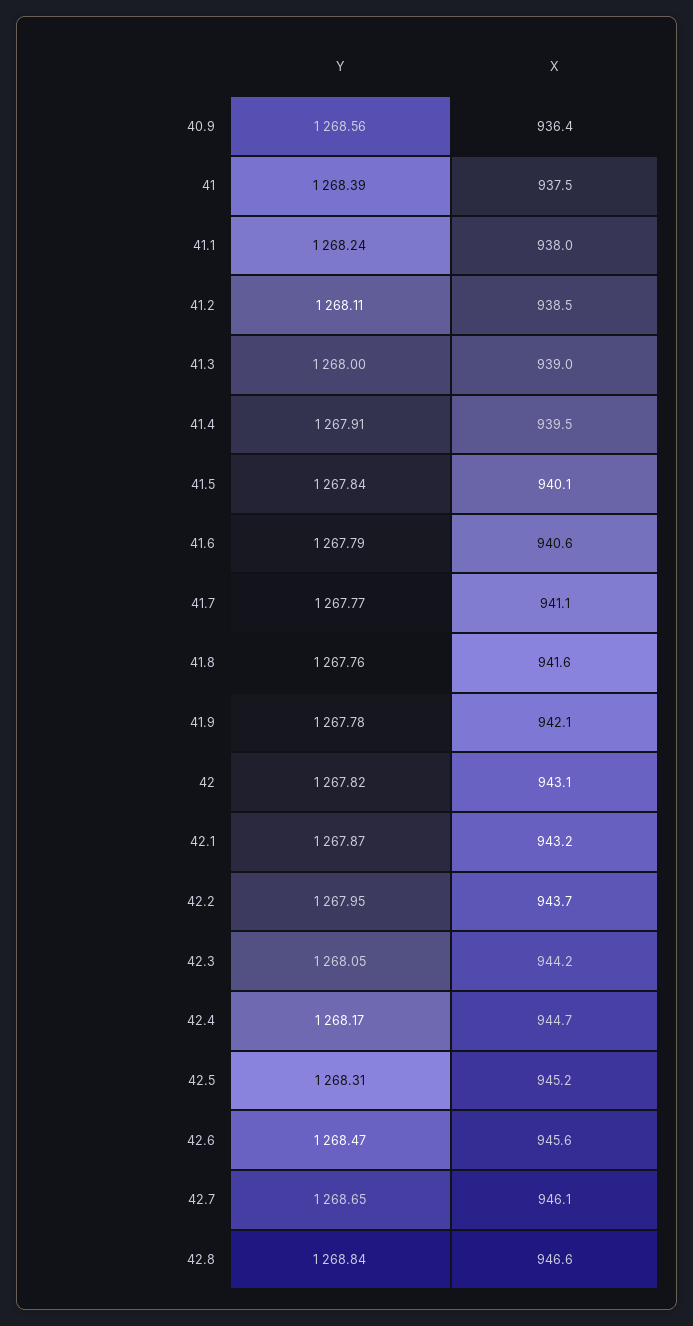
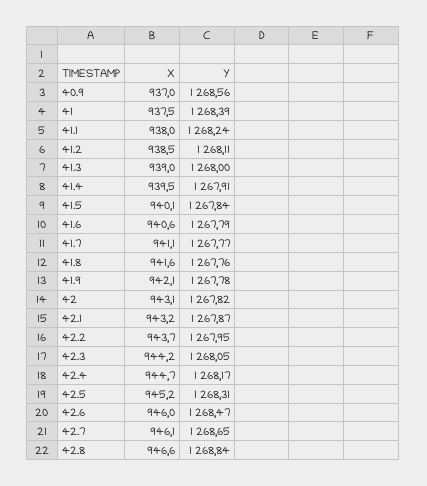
X, 40.9: 936.4 -> 937
X, 42.6: 945.6 -> 946

